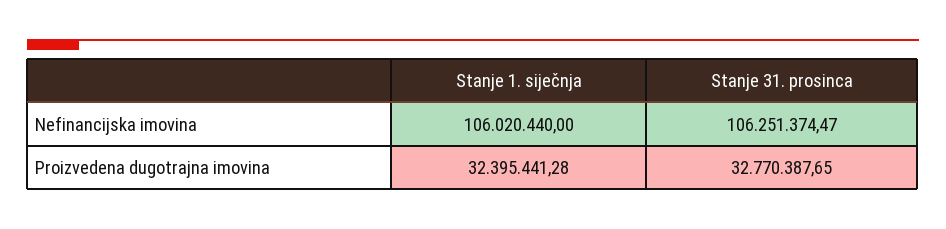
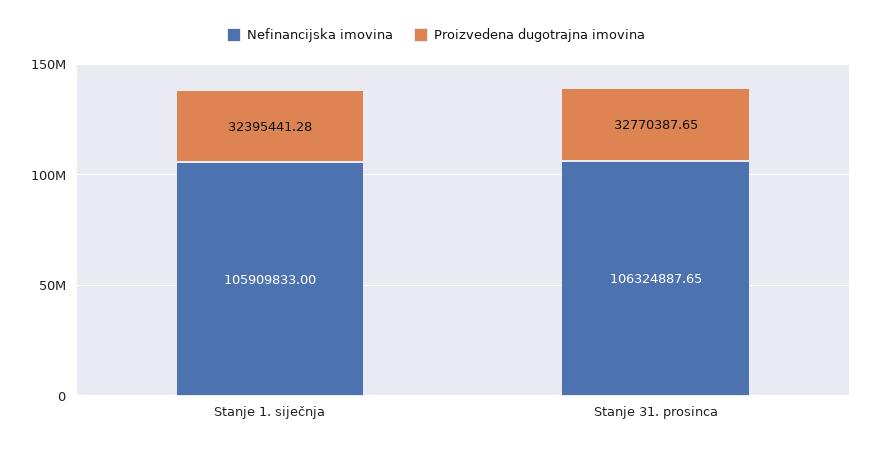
Nefinancijska imovina, Stanje 1. siječnja: 106020440 -> 105909833
Nefinancijska imovina, Stanje 31. prosinca: 106251374.47 -> 106324887.65

